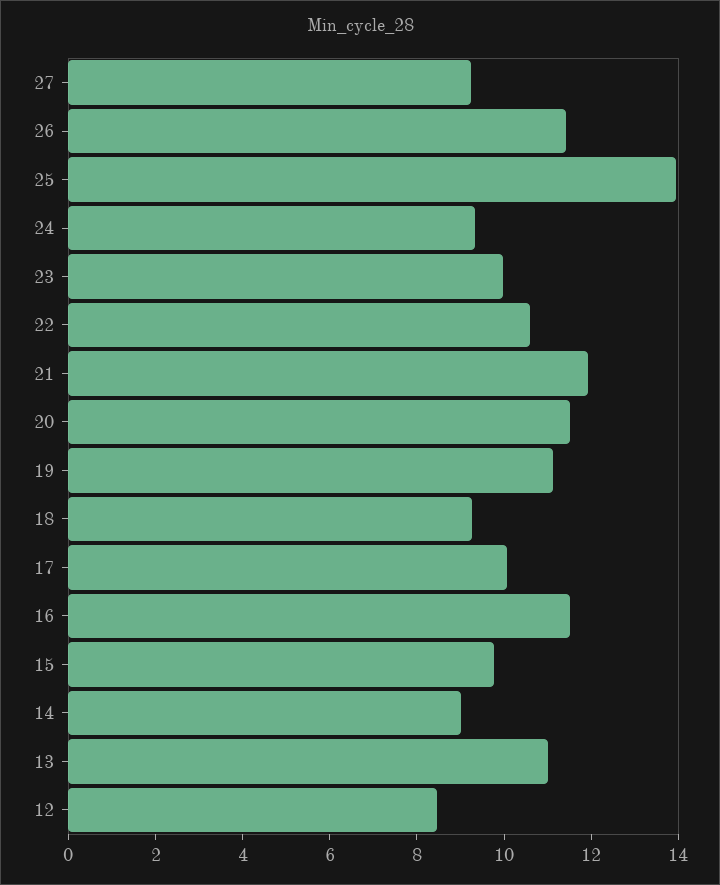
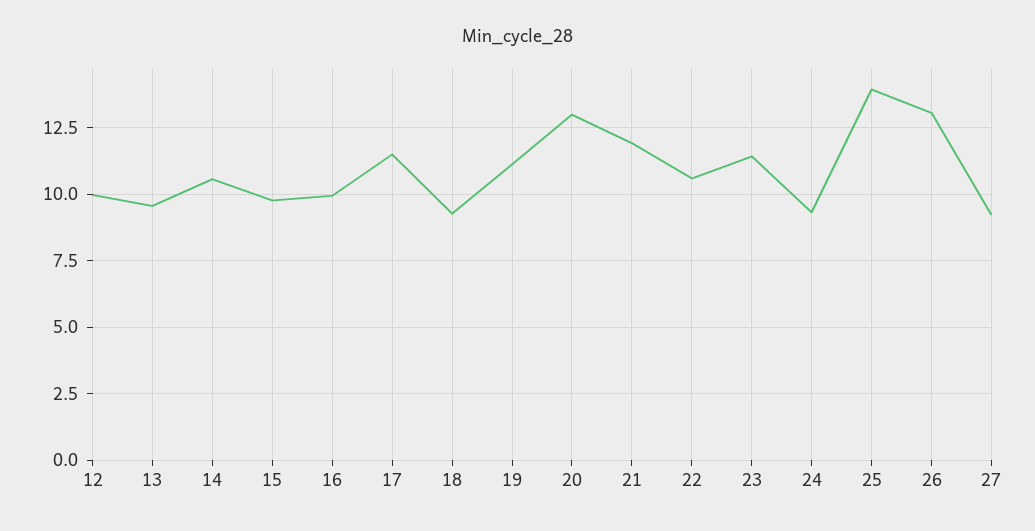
26: 11.5 -> 13
23: 10 -> 11.5
20: 11.5 -> 13
17: 10 -> 11.5
16: 11.5 -> 10
14: 9 -> 10.5
13: 11 -> 9.5
12: 8.5 -> 10

